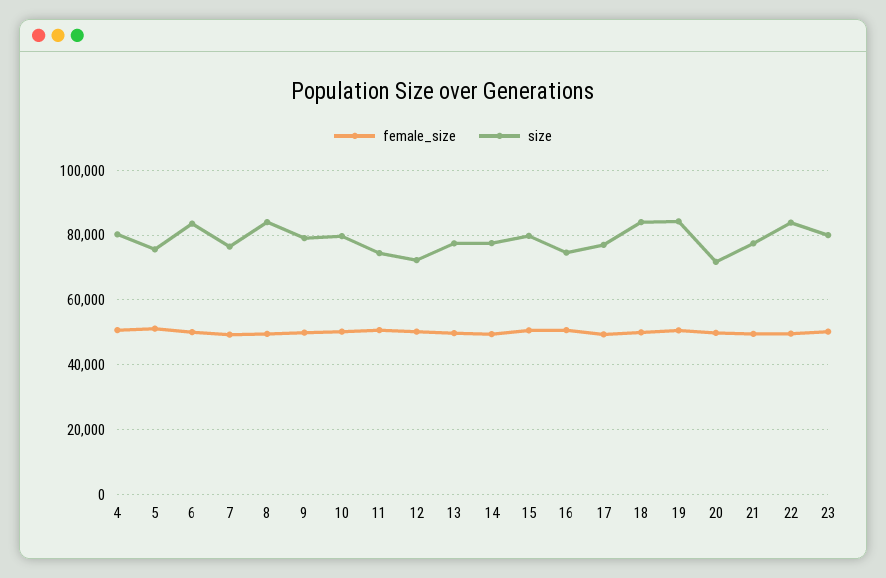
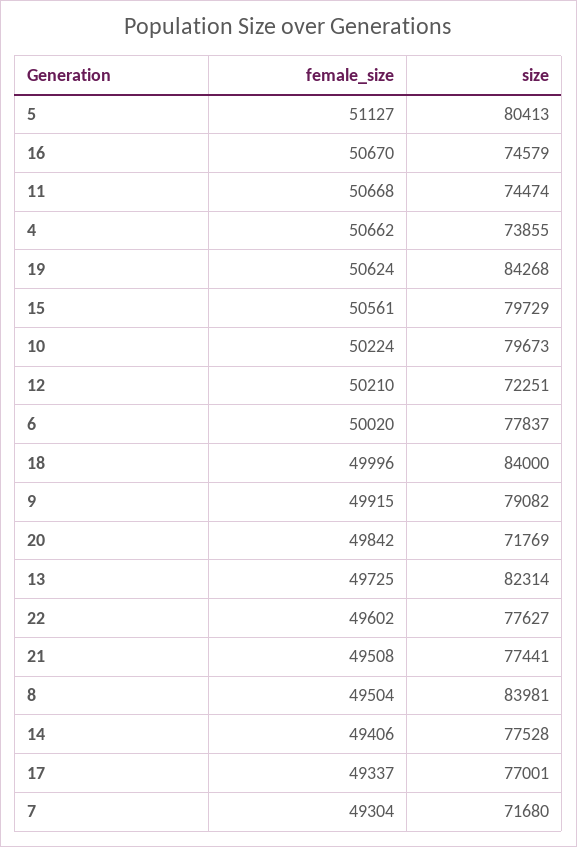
size, 4: 80000 -> 73855
size, 5: 76000 -> 80413
size, 6: 84000 -> 77837
size, 7: 76000 -> 71680
size, 13: 78000 -> 82314
size, 22: 84000 -> 77627
female_size, 23: 50000 -> none
size, 23: 80000 -> none

